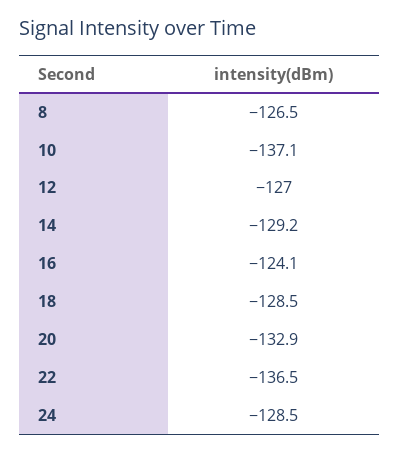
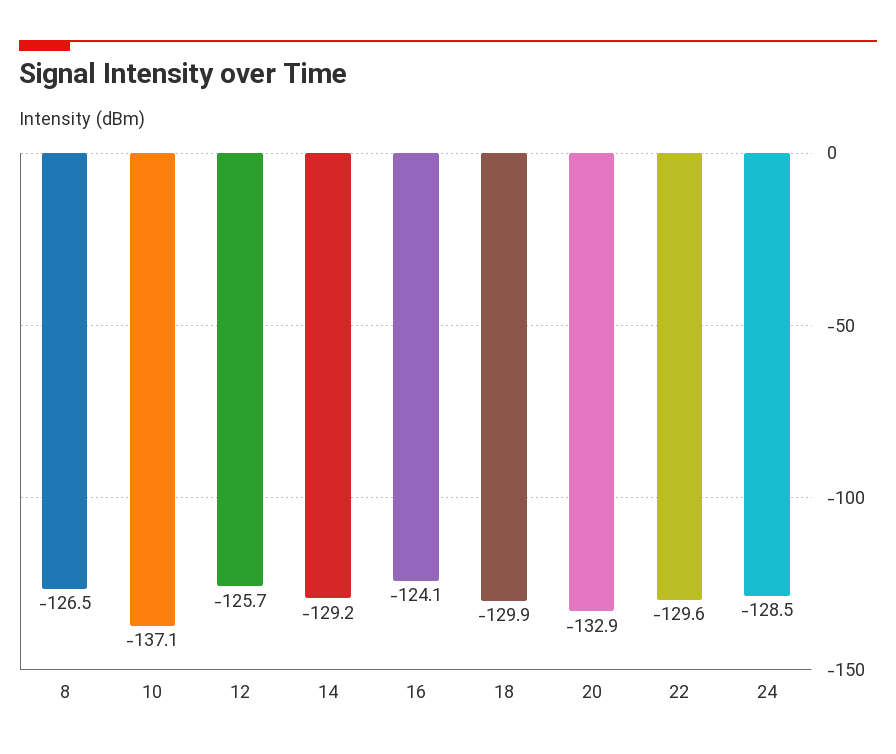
12: -127 -> -125.7
18: -128.5 -> -129.9
22: -136.5 -> -129.6

